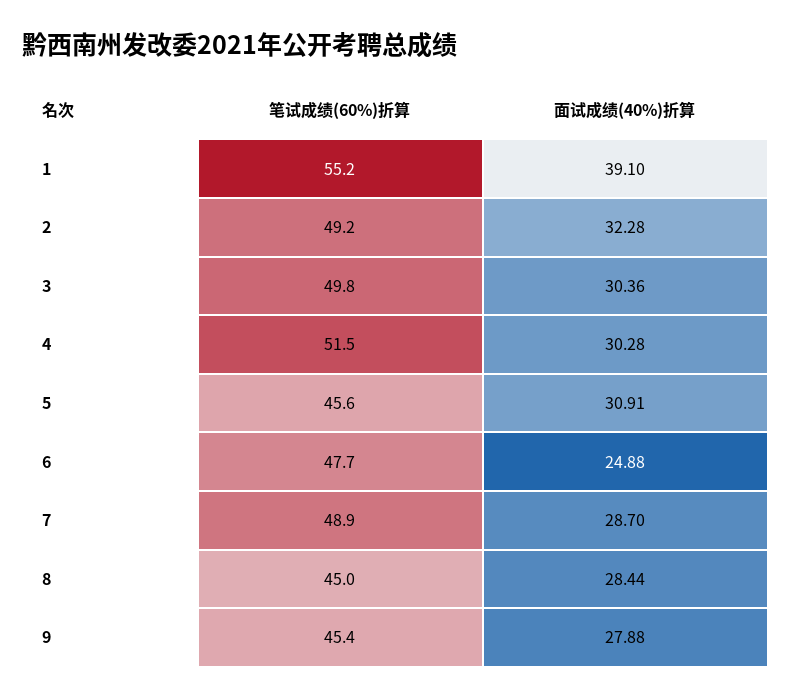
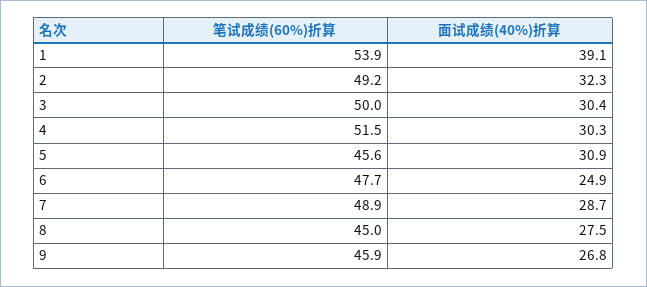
笔试成绩(60%)折算, 1: 55.2 -> 53.9
笔试成绩(60%)折算, 3: 49.8 -> 50
面试成绩(40%)折算, 8: 28.44 -> 27.5
笔试成绩(60%)折算, 9: 45.4 -> 45.9
面试成绩(40%)折算, 9: 27.88 -> 26.8

